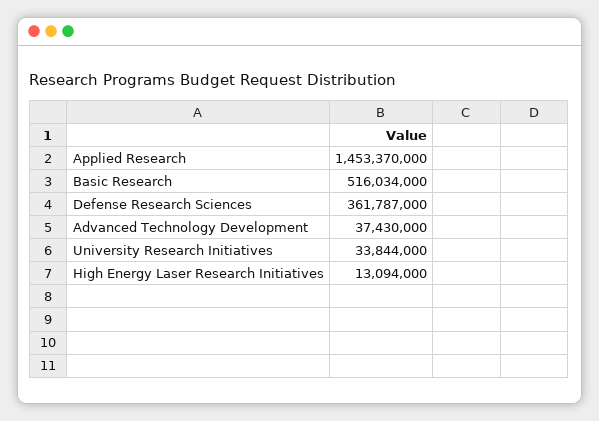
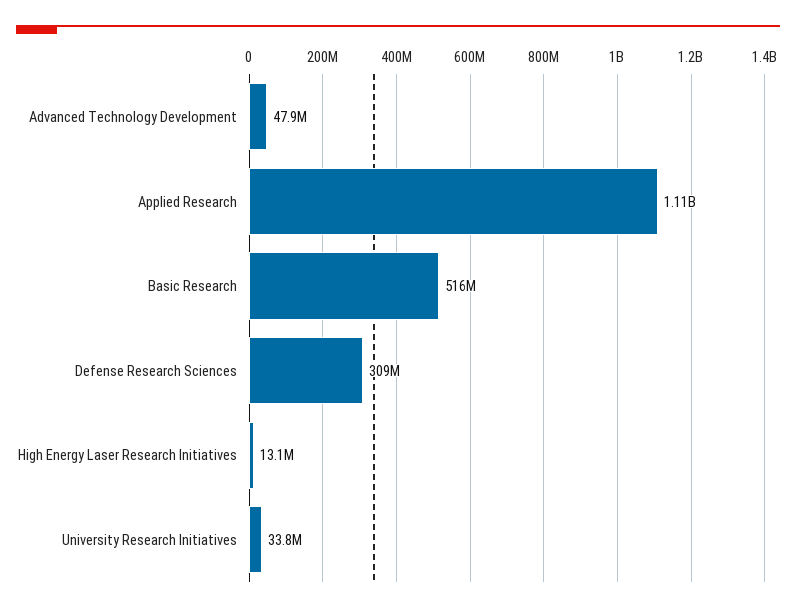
Applied Research: 1453370000 -> 1110000000
Defense Research Sciences: 361787000 -> 309000000
Advanced Technology Development: 37430000 -> 47900000

